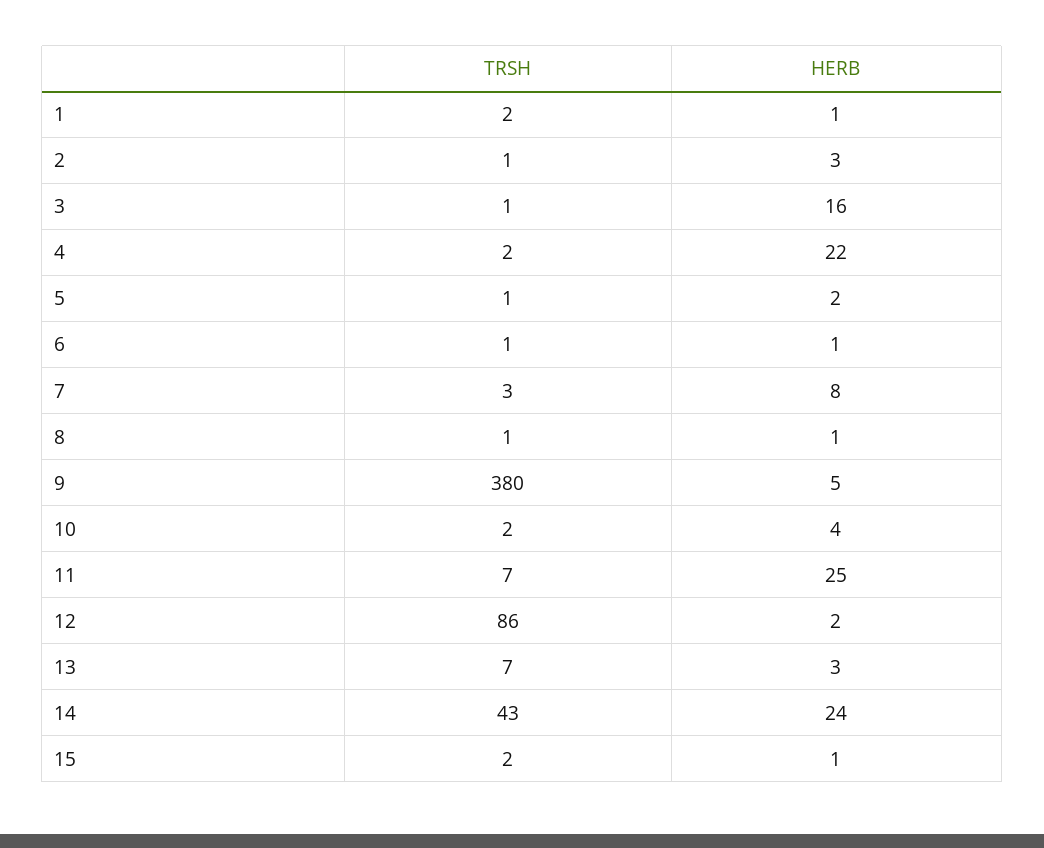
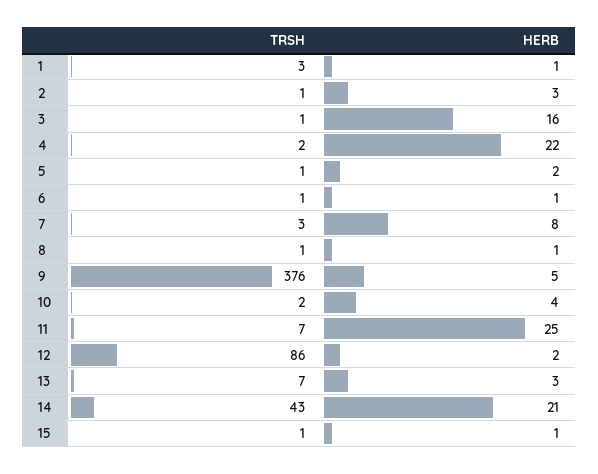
TRSH, 1: 2 -> 3
TRSH, 9: 380 -> 376
HERB, 14: 24 -> 21
TRSH, 15: 2 -> 1

